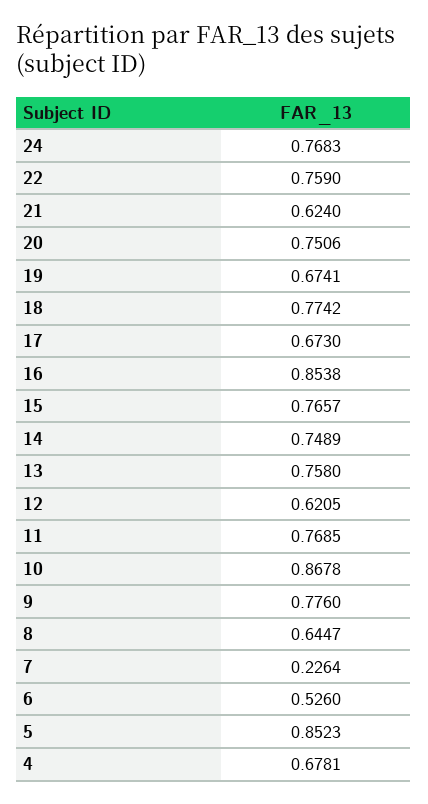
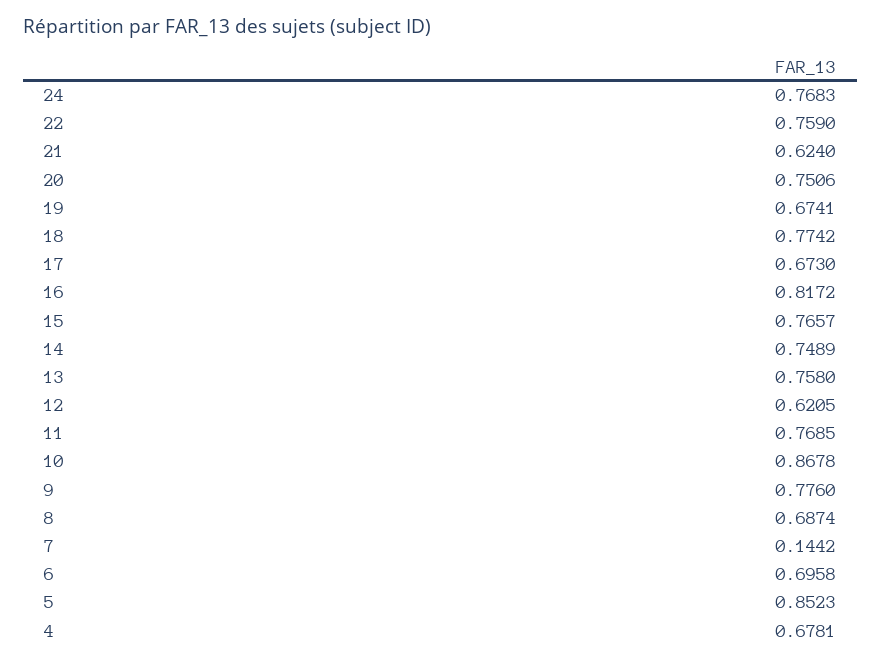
16: 0.8538 -> 0.8172
8: 0.6447 -> 0.6874
7: 0.2264 -> 0.1442
6: 0.526 -> 0.6958

